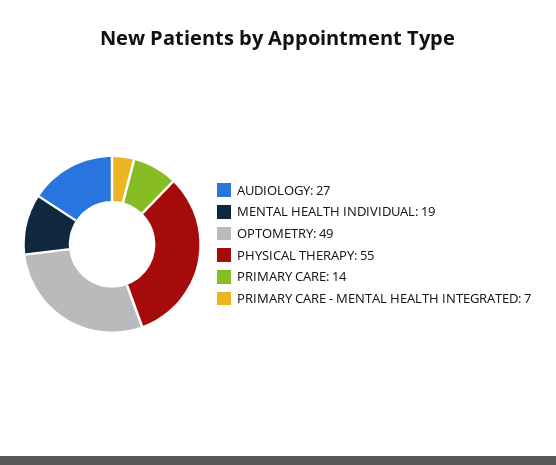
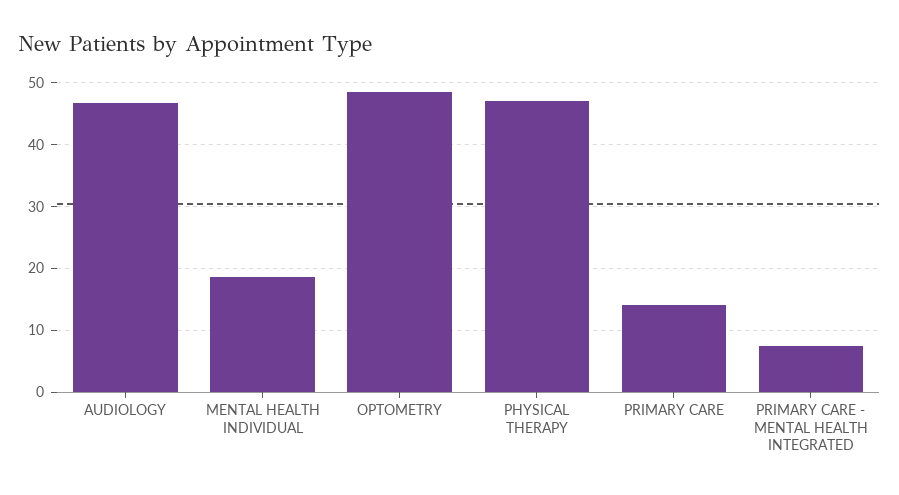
AUDIOLOGY: 27 -> 47
PHYSICAL THERAPY: 55 -> 47

